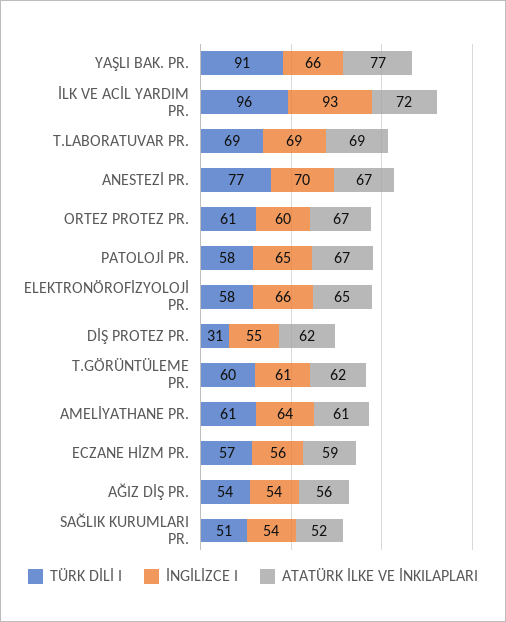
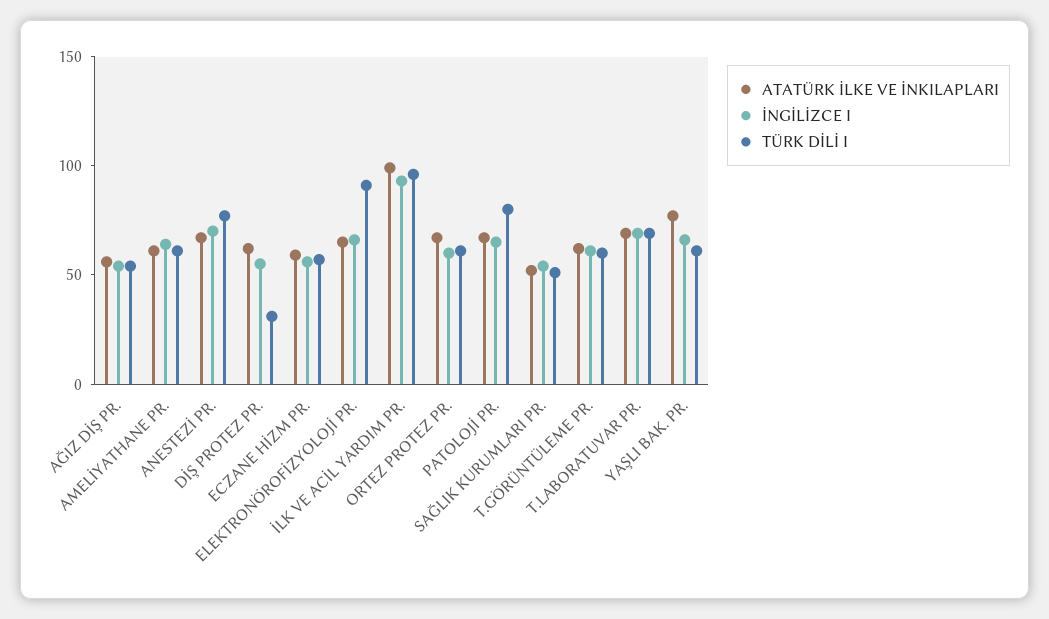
TÜRK DİLİ I, YAŞLI BAK. PR.: 91 -> 60
ATATÜRK İLKE VE İNKILAPLARI, İLK VE ACİL YARDIM PR.: 72 -> 100
TÜRK DİLİ I, PATOLOJİ PR.: 58 -> 80
TÜRK DİLİ I, ELEKTRONÖROFİZYOLOJİ PR.: 58 -> 90

